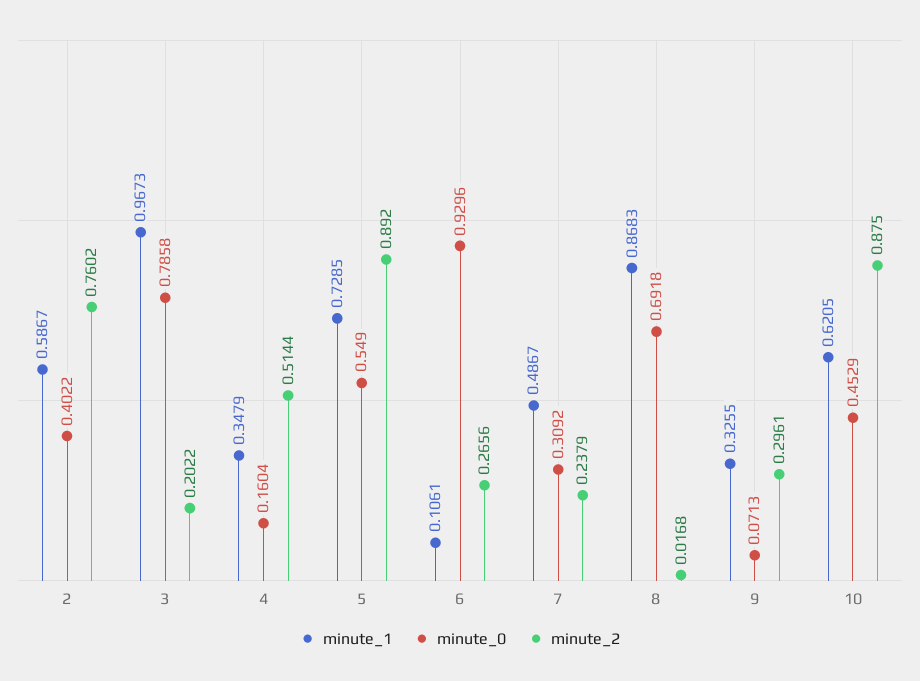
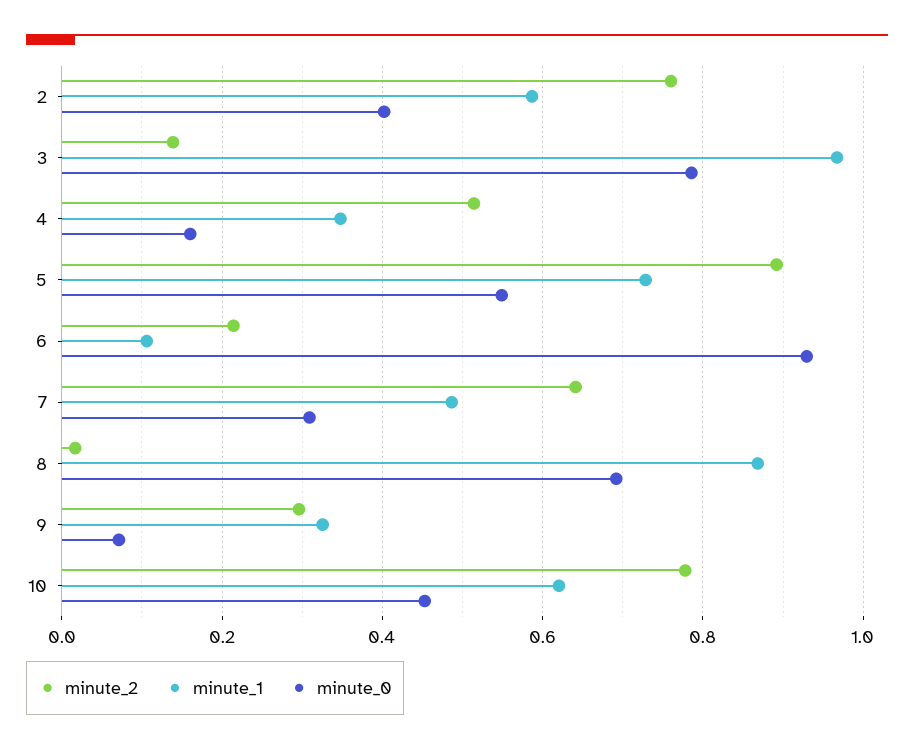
minute_2, 3: 0.2022 -> 0.14
minute_2, 6: 0.2656 -> 0.22
minute_2, 7: 0.2379 -> 0.64
minute_2, 10: 0.875 -> 0.78

